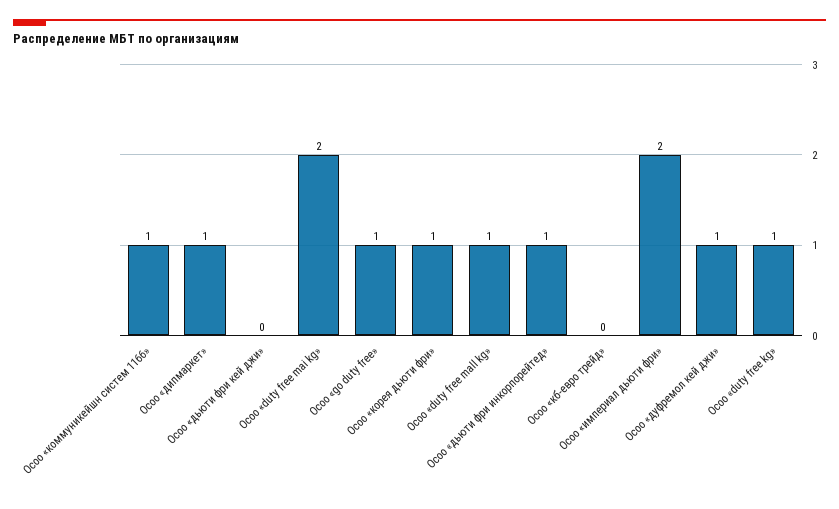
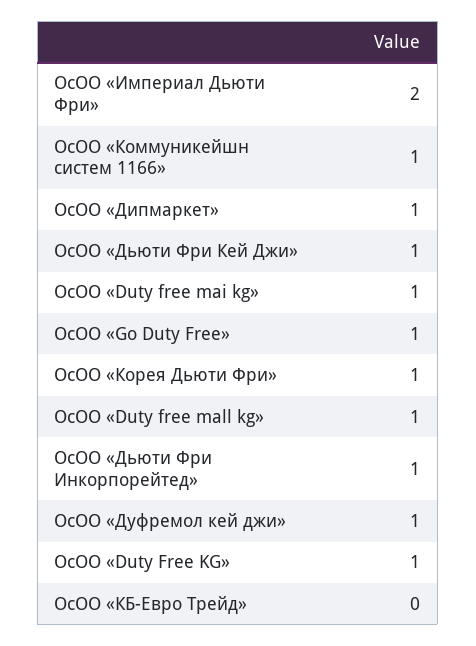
Осоо «дьюти фри кей джи»: 0 -> 1
Осоо «duty free mai kg»: 2 -> 1

